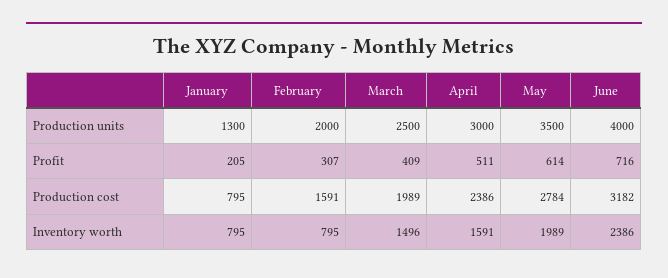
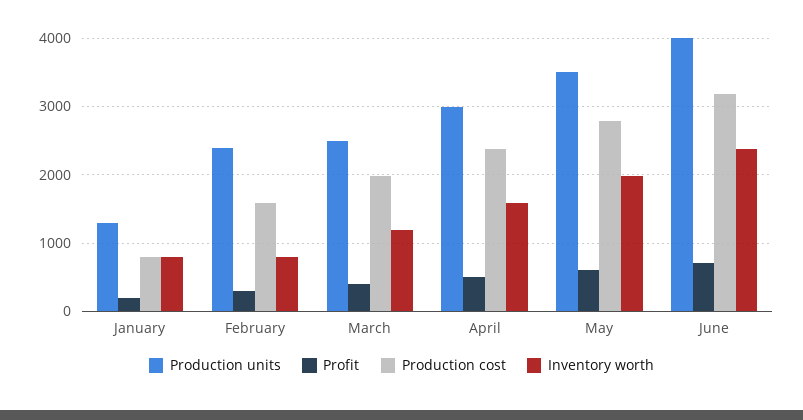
Production units, February: 2000 -> 2400
Inventory worth, March: 1496 -> 1200

